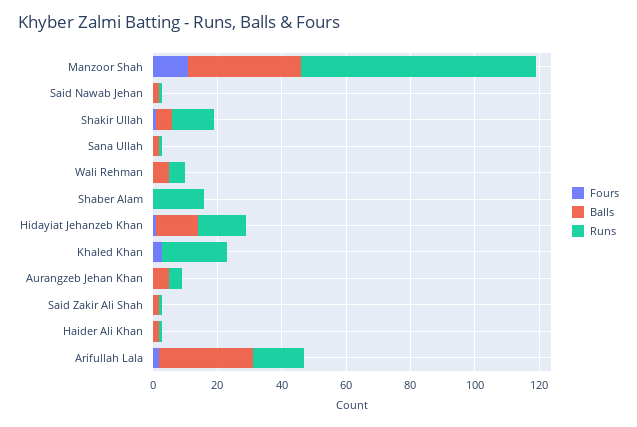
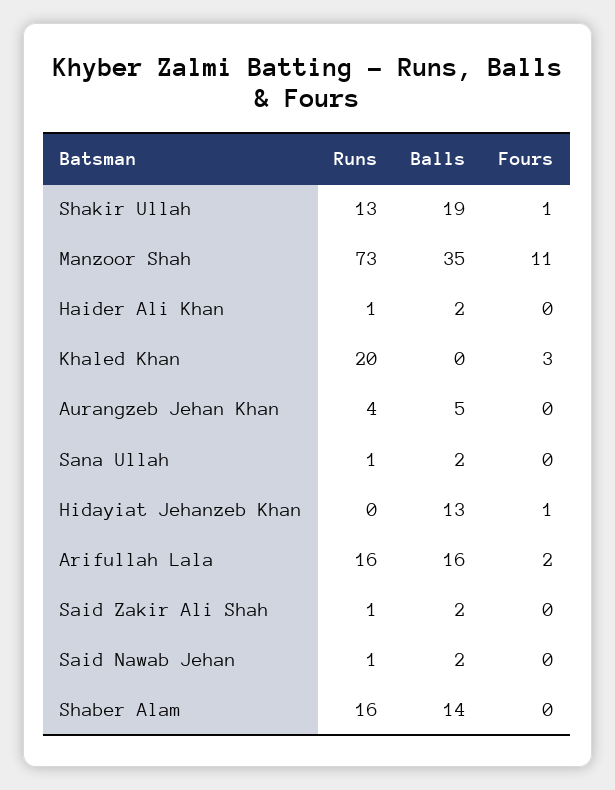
Balls, Shakir Ullah: 5 -> 19
Fours, Wali Rehman: 0 -> none
Balls, Wali Rehman: 5 -> none
Runs, Wali Rehman: 5 -> none
Balls, Shaber Alam: 0 -> 14
Runs, Hidayiat Jehanzeb Khan: 15 -> 0
Balls, Arifullah Lala: 30 -> 16

